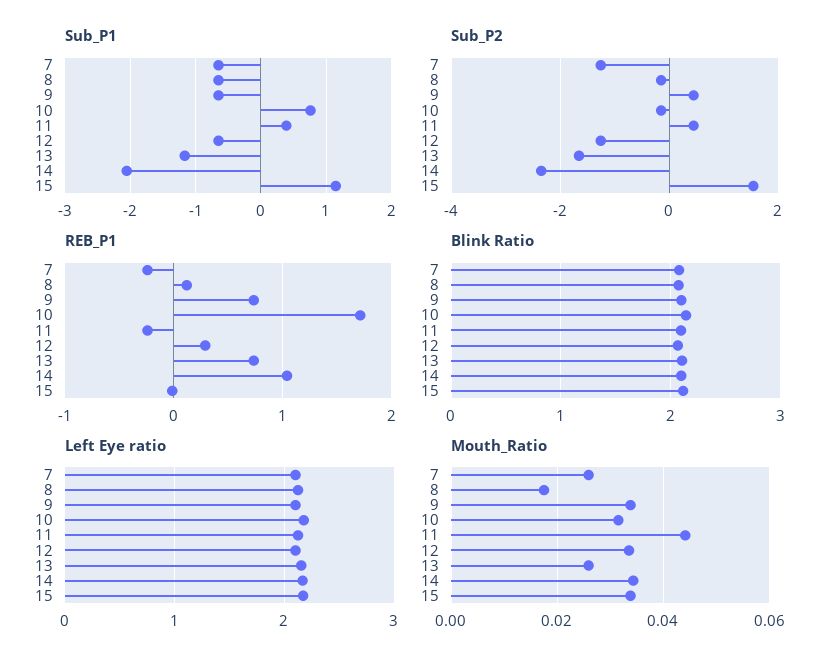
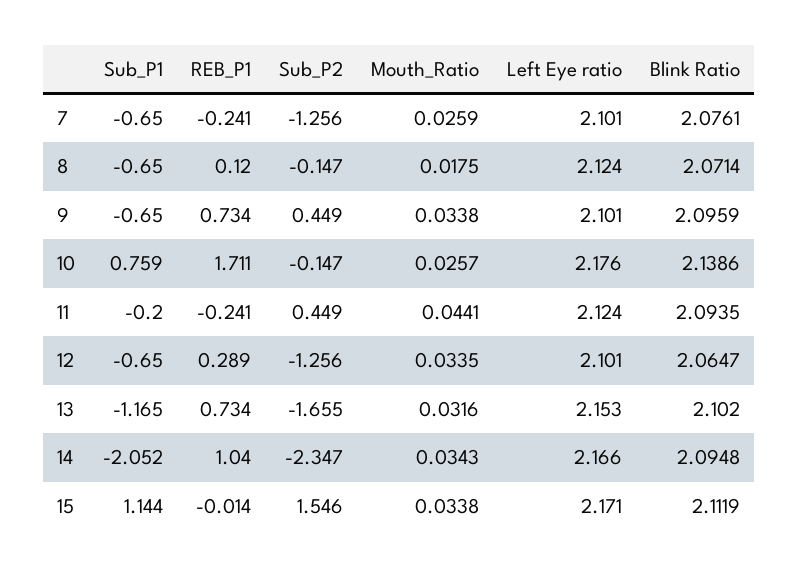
Sub_P1, 11: 0.4 -> -0.2
Mouth_Ratio, 10: 0.032 -> 0.0257
Mouth_Ratio, 13: 0.026 -> 0.0316

